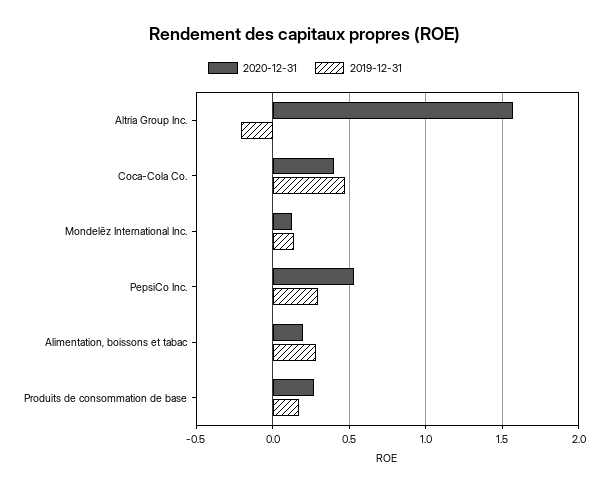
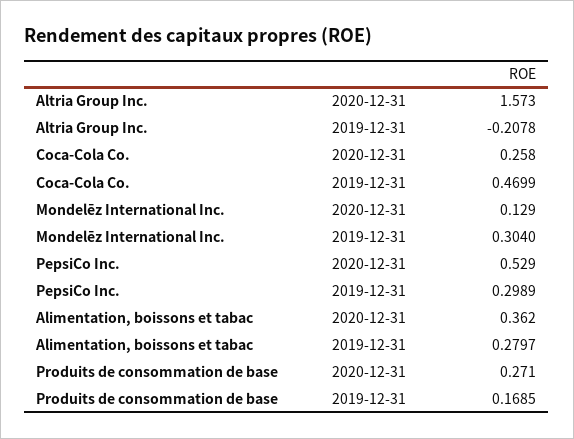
2020-12-31, Coca-Cola Co.: 0.4 -> 0.258
2019-12-31, Mondelēz International Inc.: 0.15 -> 0.304
2020-12-31, Alimentation, boissons et tabac: 0.2 -> 0.362

